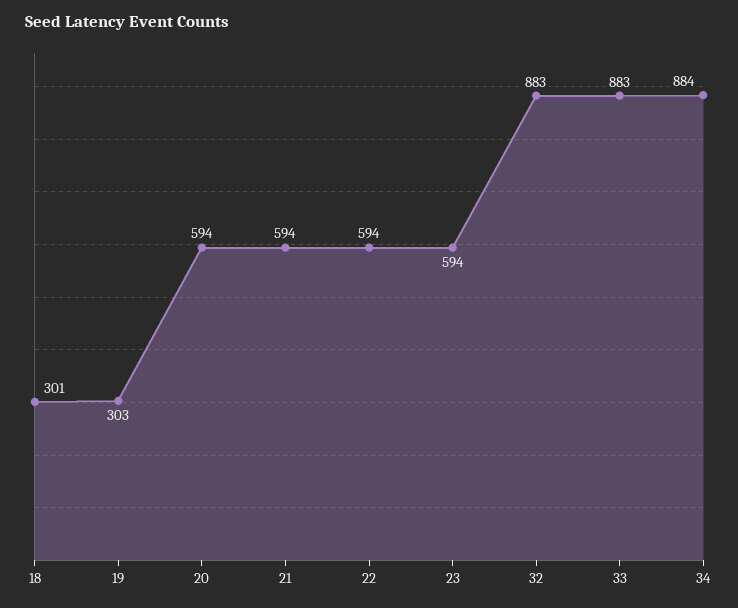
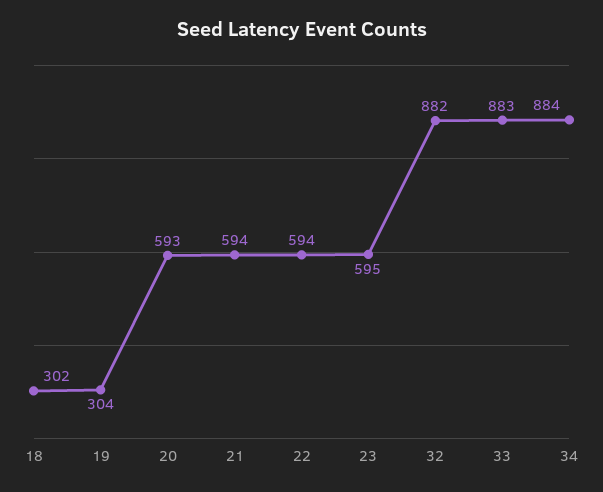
18: 301 -> 302
19: 303 -> 304
20: 594 -> 593
23: 594 -> 595
32: 883 -> 882

